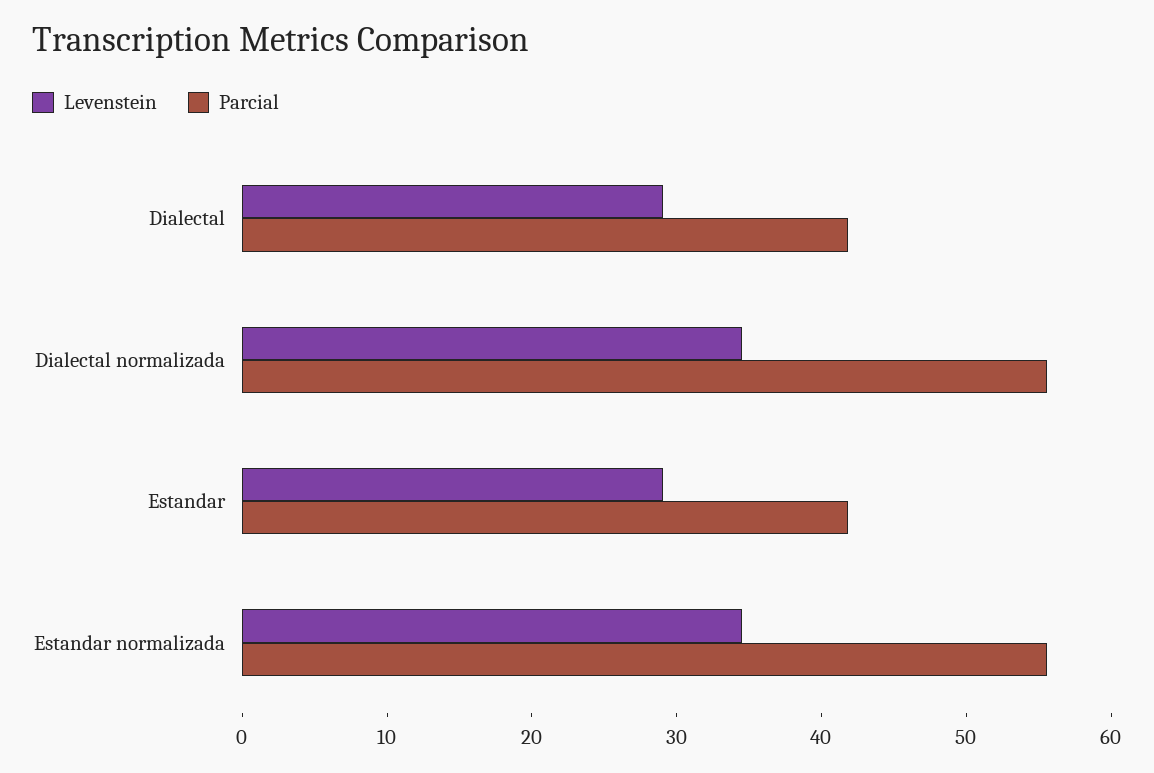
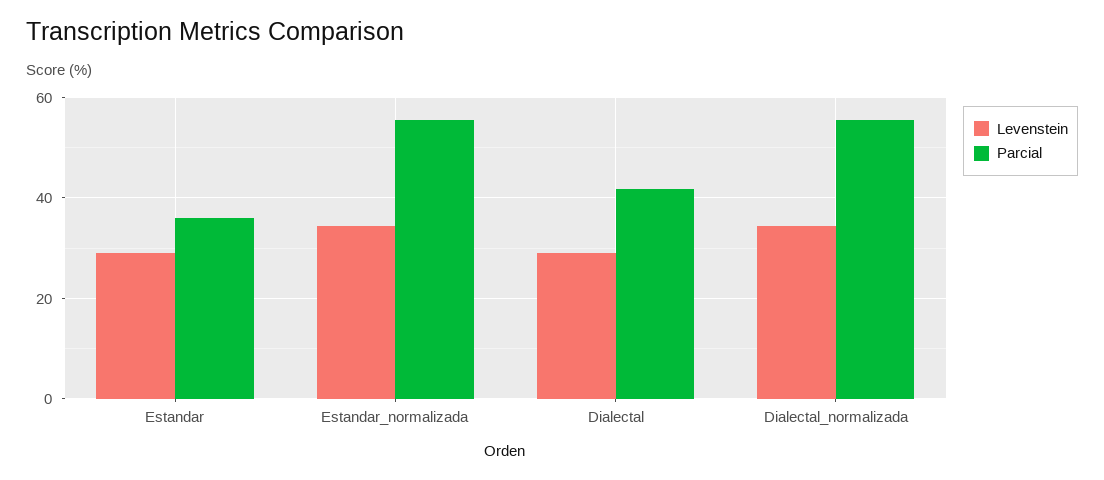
Parcial, Estandar: 42 -> 36

